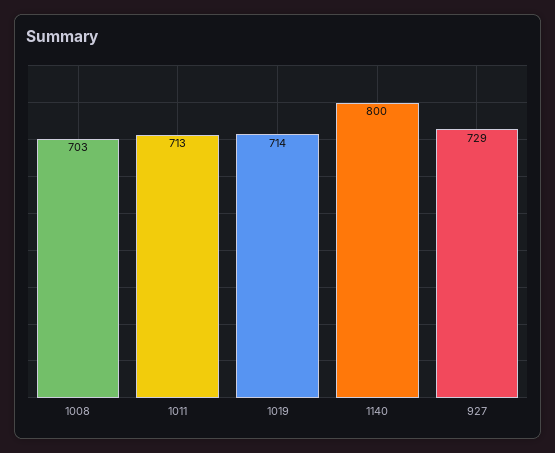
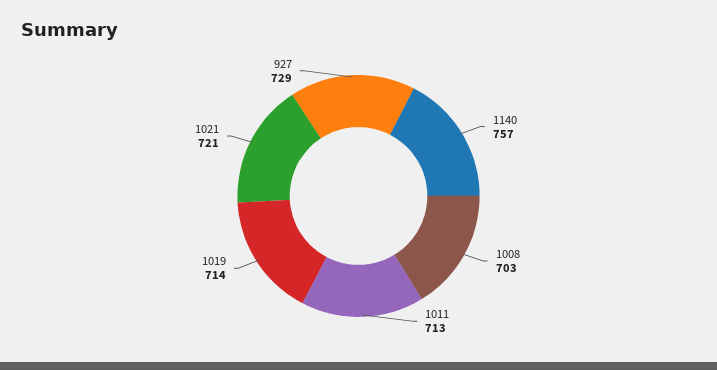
1140: 800 -> 757
1021: none -> 721

